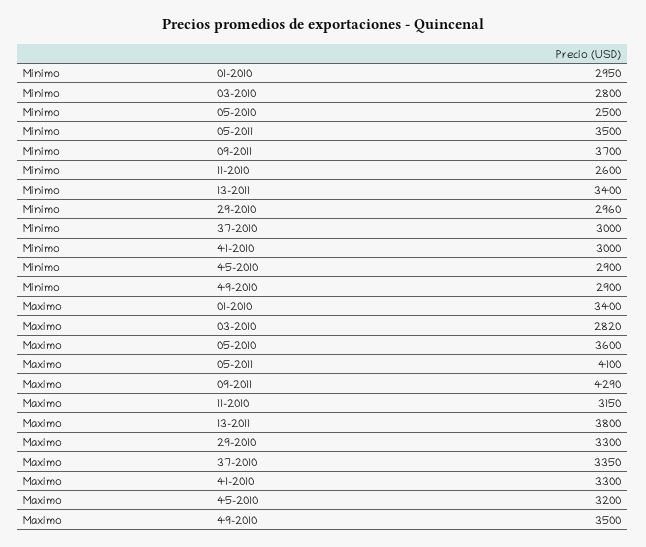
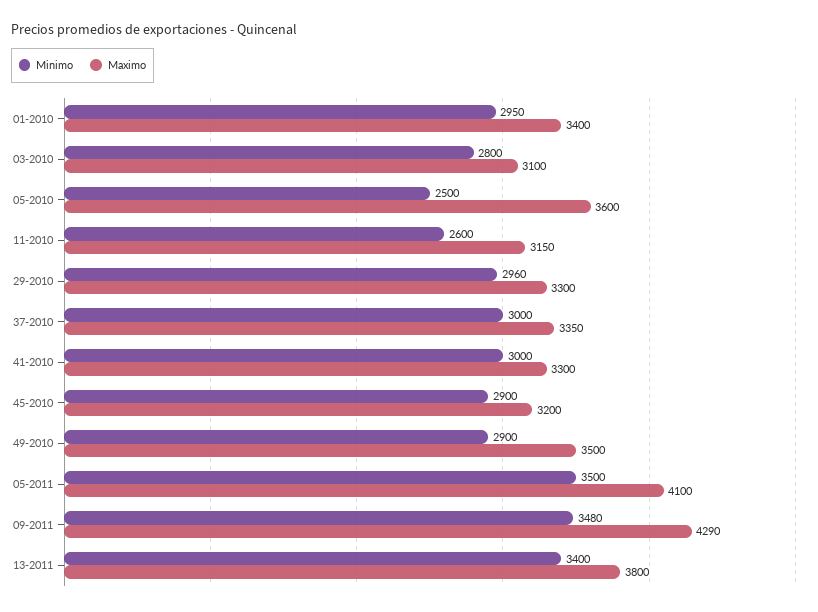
Minimo, 09-2011: 3700 -> 3480
Maximo, 03-2010: 2820 -> 3100

